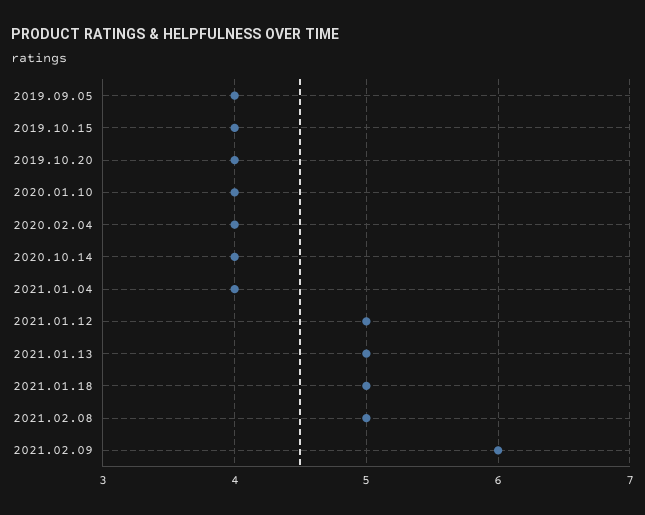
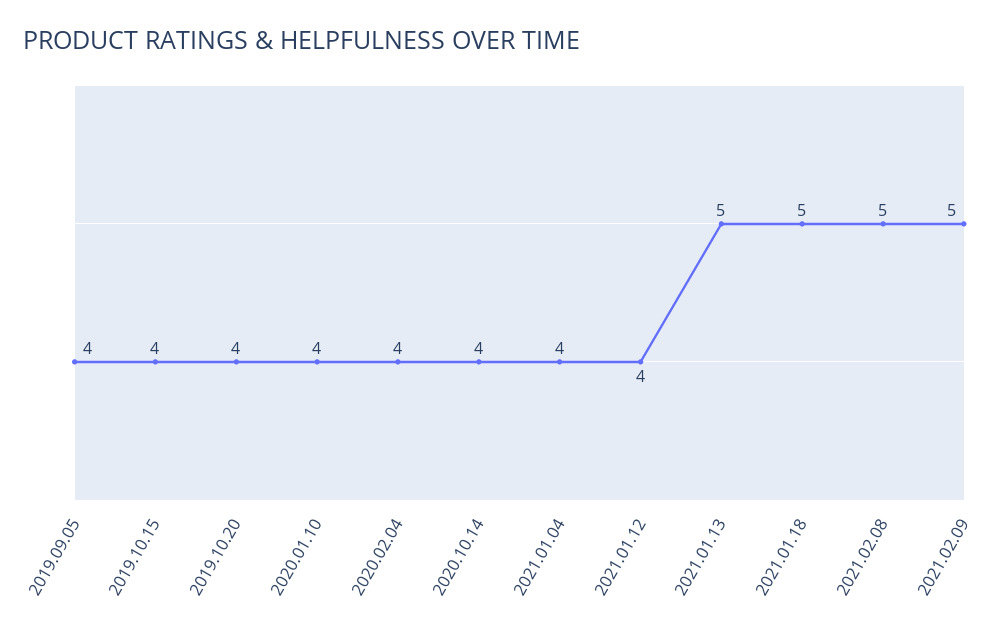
2021.01.12: 5 -> 4
2021.02.09: 6 -> 5

